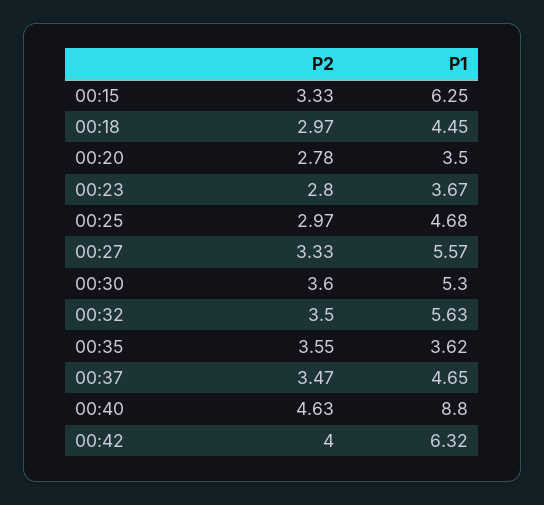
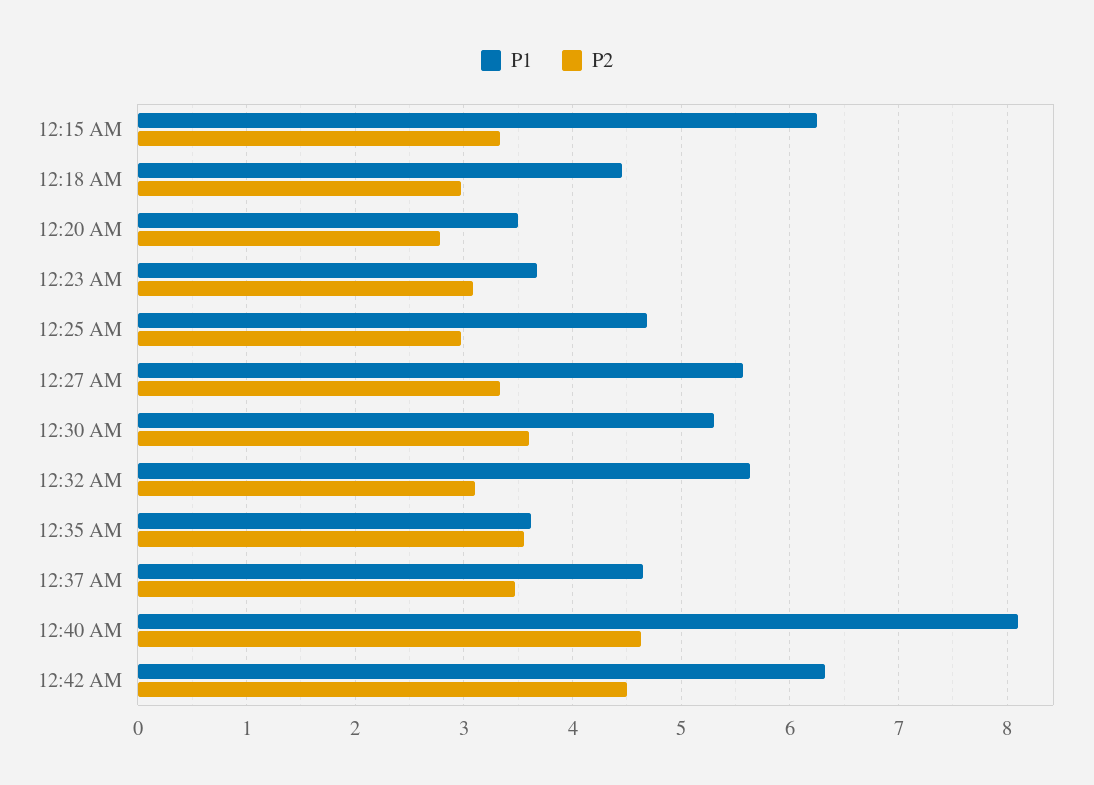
P2, 00:23: 2.8 -> 3.1
P2, 00:32: 3.5 -> 3.1
P1, 00:40: 8.8 -> 8.1
P2, 00:42: 4 -> 4.5

